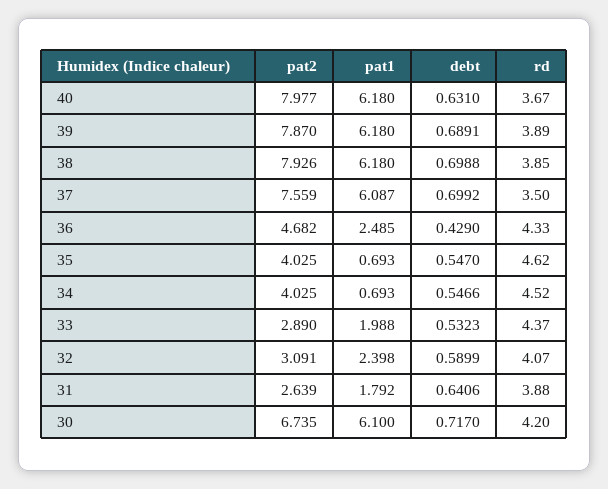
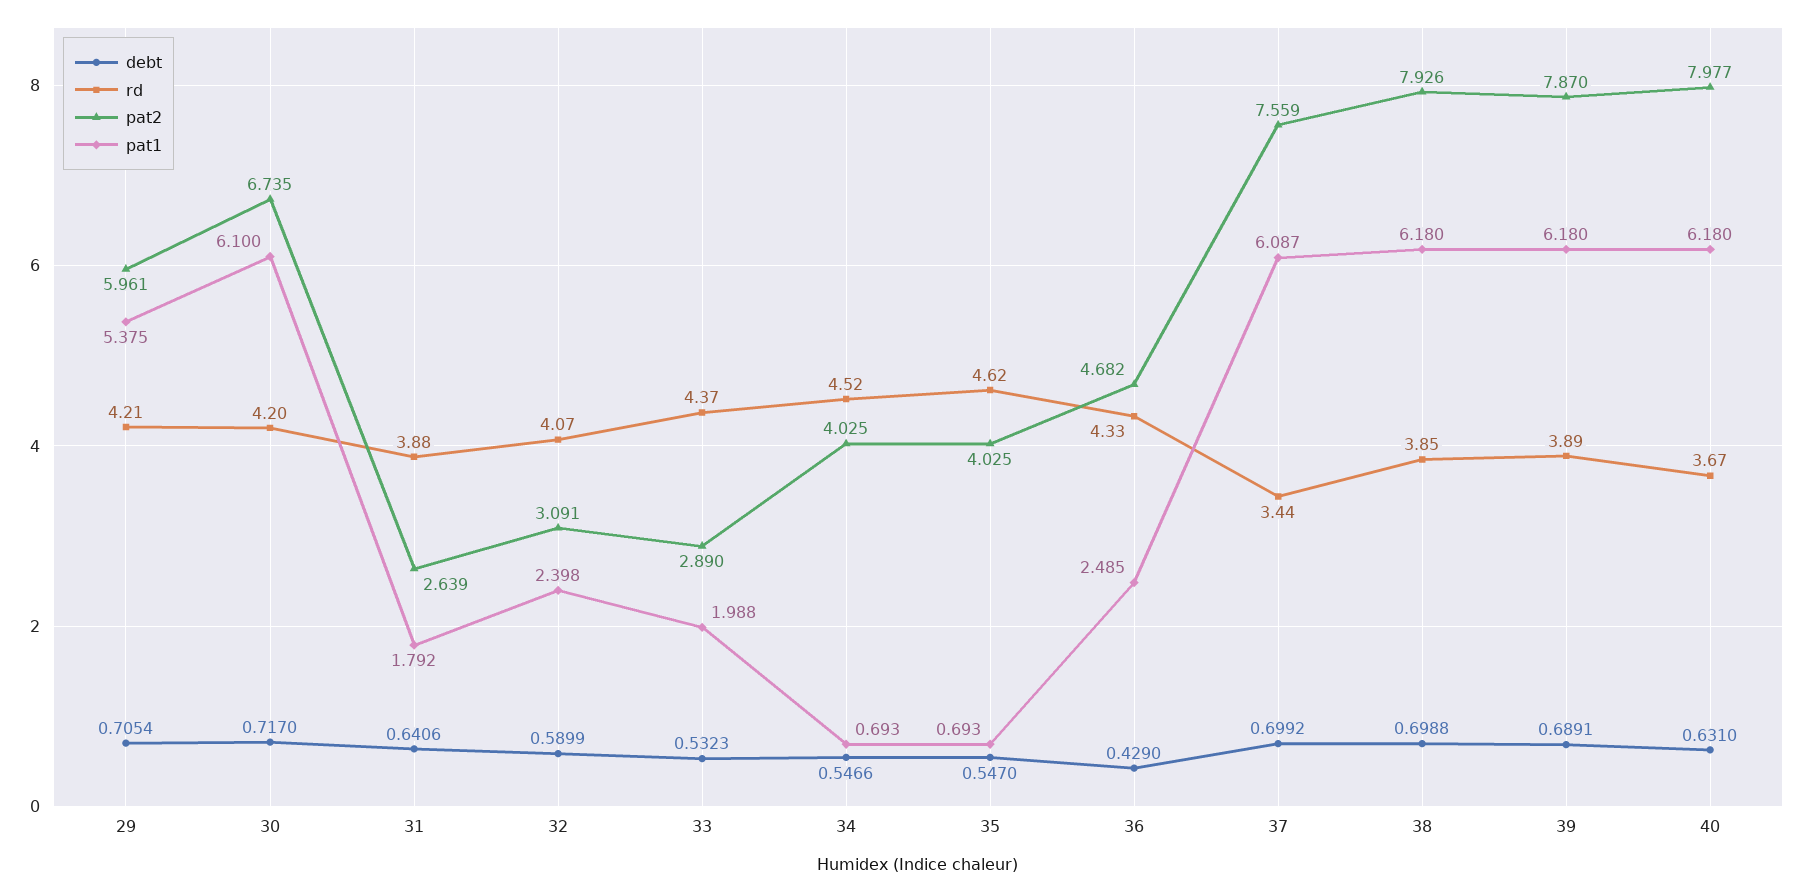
rd, 37: 3.5 -> 3.44
debt, 29: none -> 0.7054
rd, 29: none -> 4.21
pat2, 29: none -> 5.961
pat1, 29: none -> 5.375

